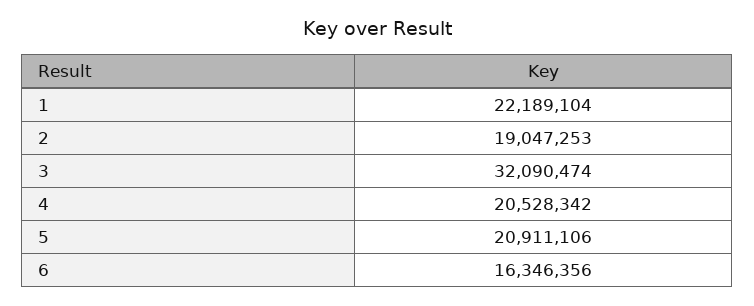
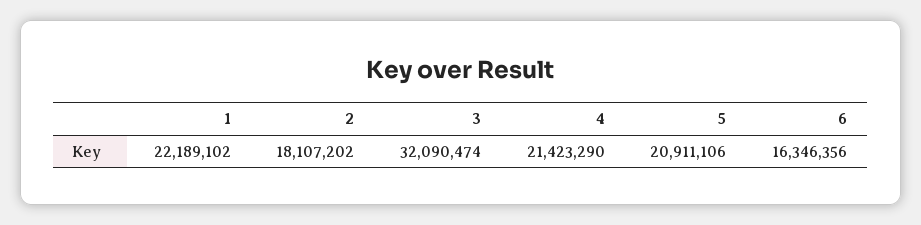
1: 22189104 -> 22189102
2: 19047253 -> 18107202
4: 20528342 -> 21423290

